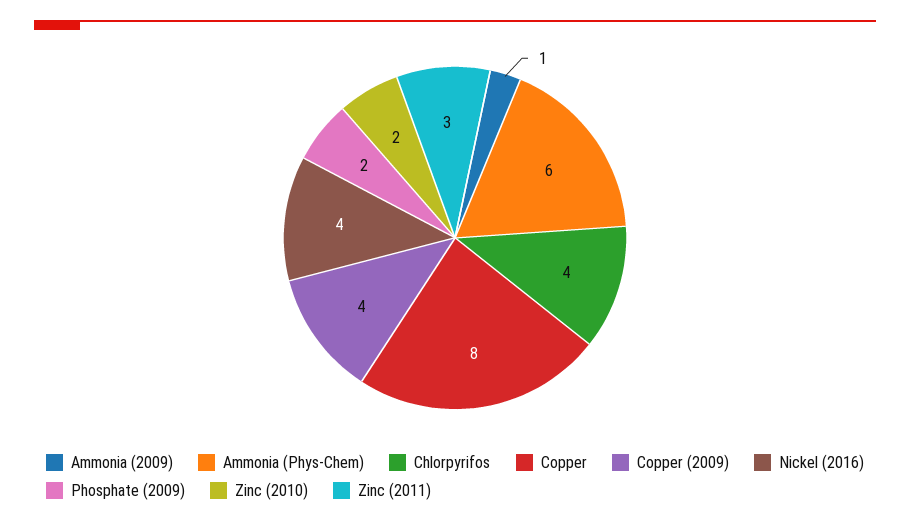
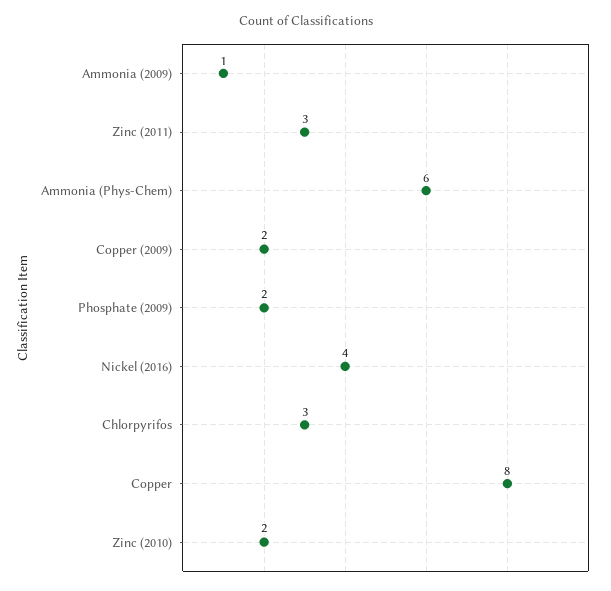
Chlorpyrifos: 4 -> 3
Copper (2009): 4 -> 2

